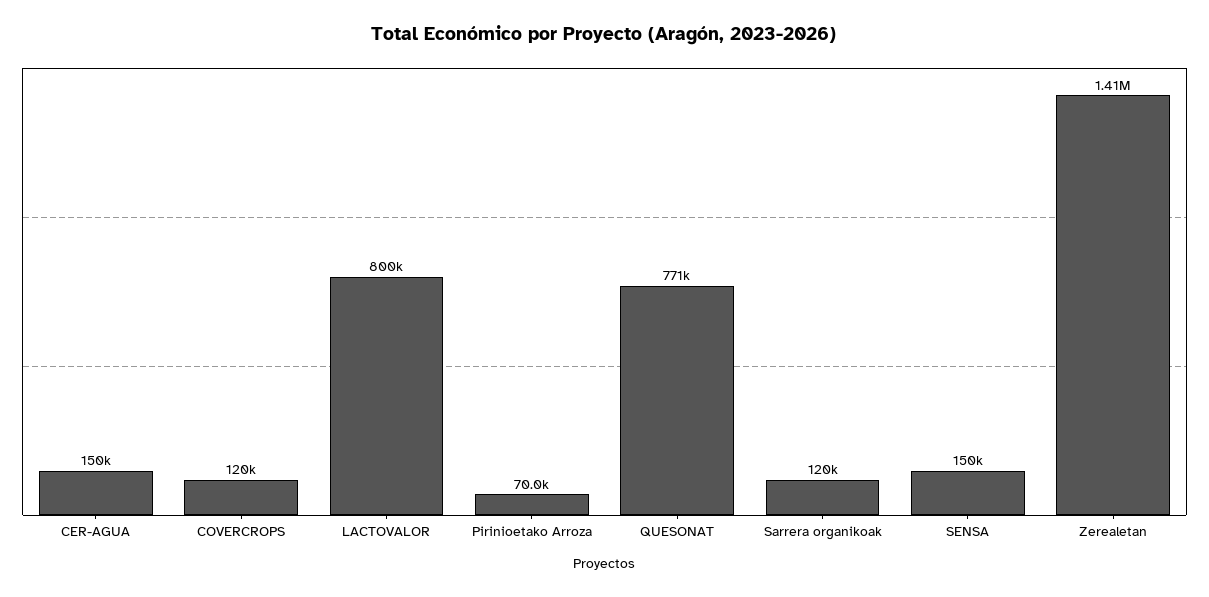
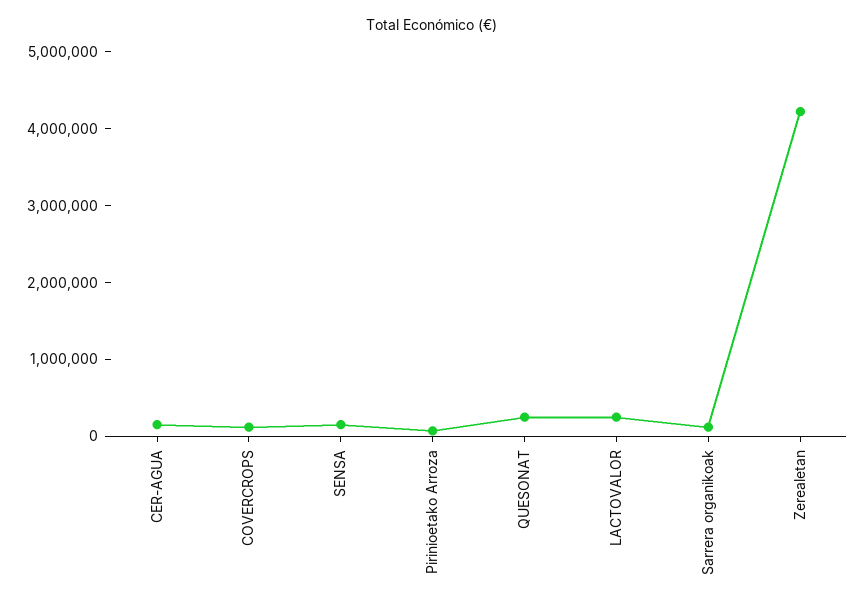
LACTOVALOR: 800000 -> 200000
QUESONAT: 771000 -> 200000
Zerealetan: 1410000 -> 4200000

